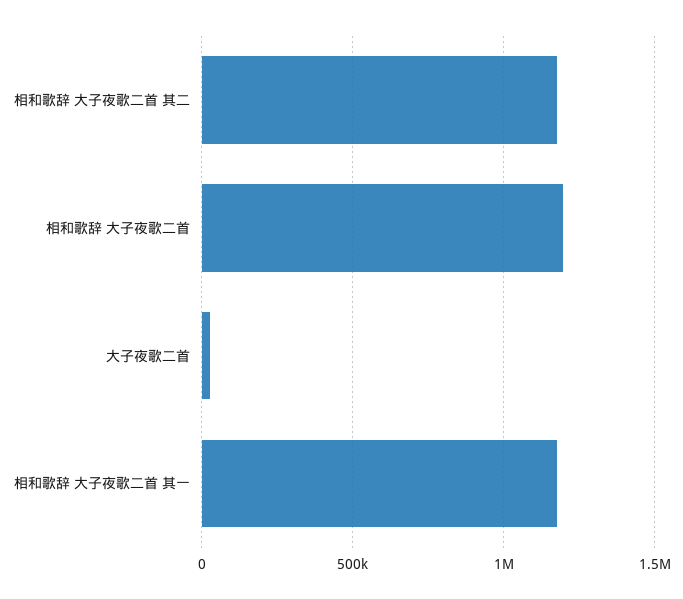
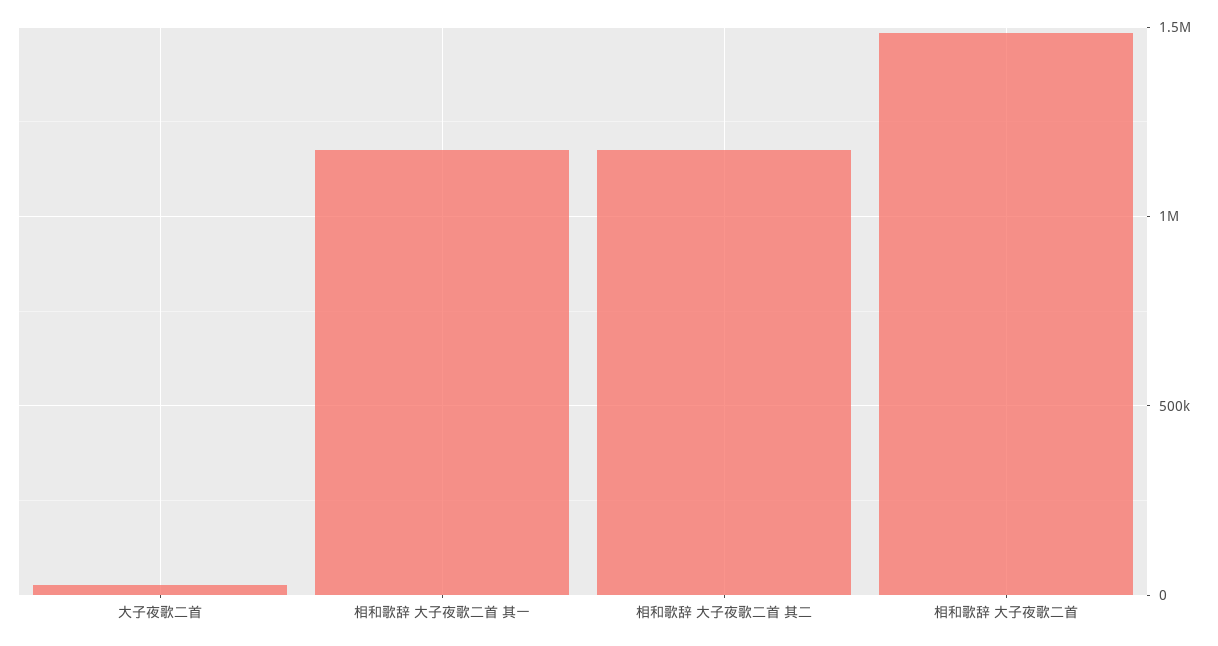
相和歌辞 大子夜歌二首: 1200000 -> 1500000

